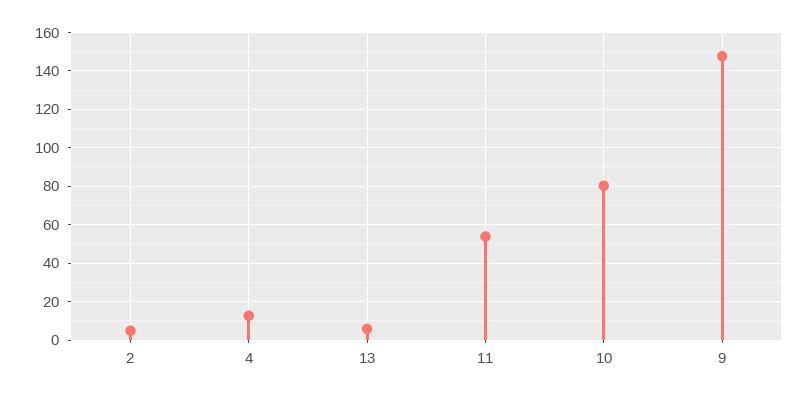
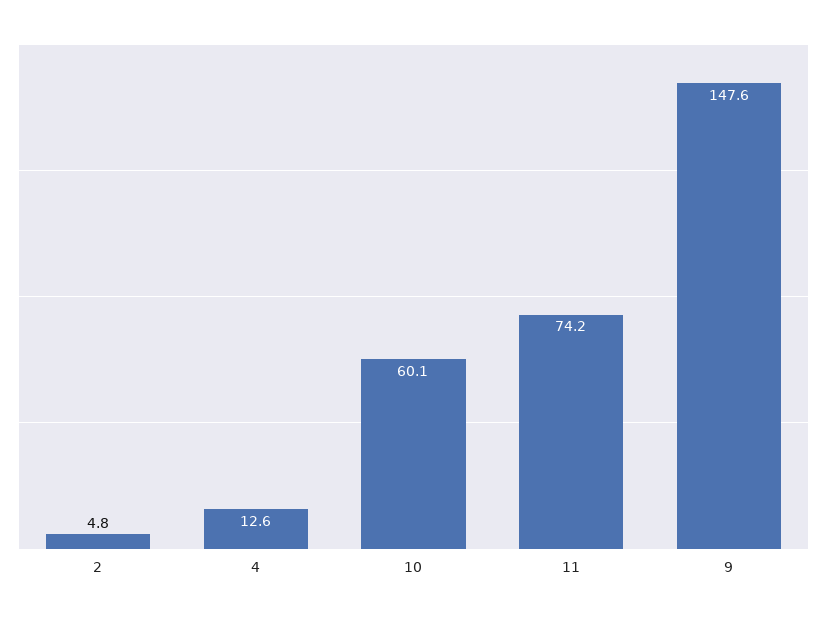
13: 5 -> none
11: 55 -> 74.2
10: 80 -> 60.1

